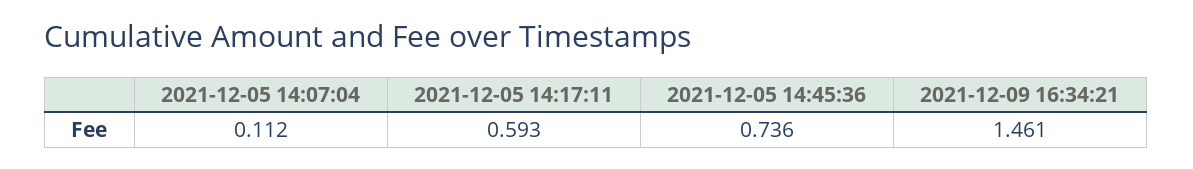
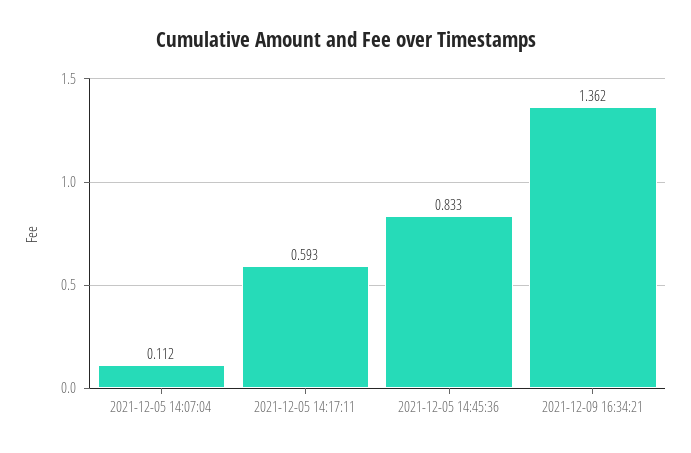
2021-12-05 14:45:36: 0.736 -> 0.833
2021-12-09 16:34:21: 1.461 -> 1.362

